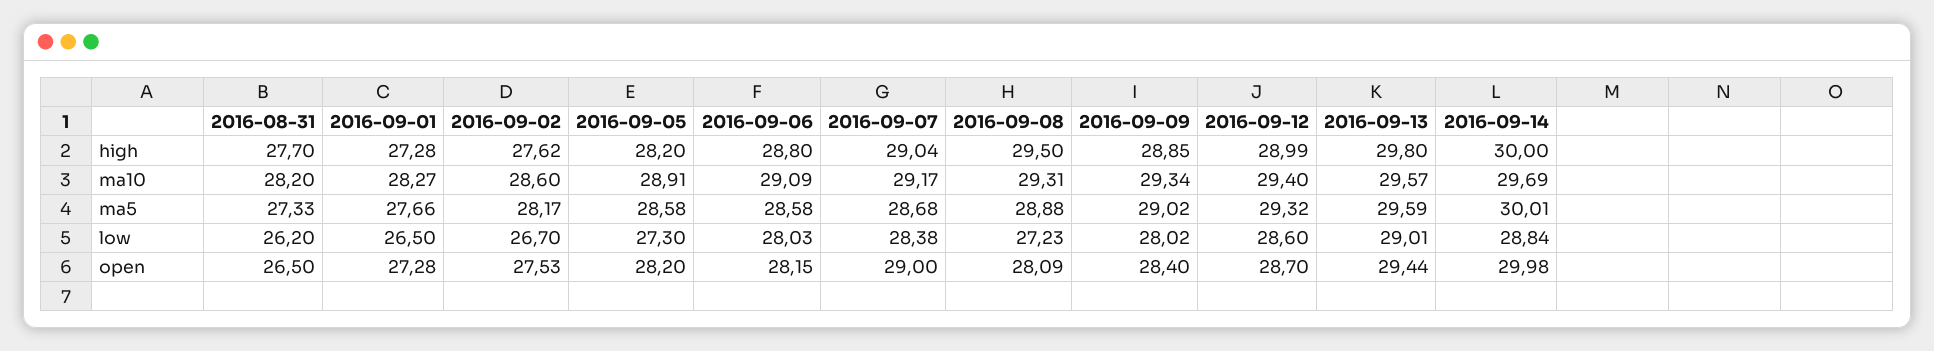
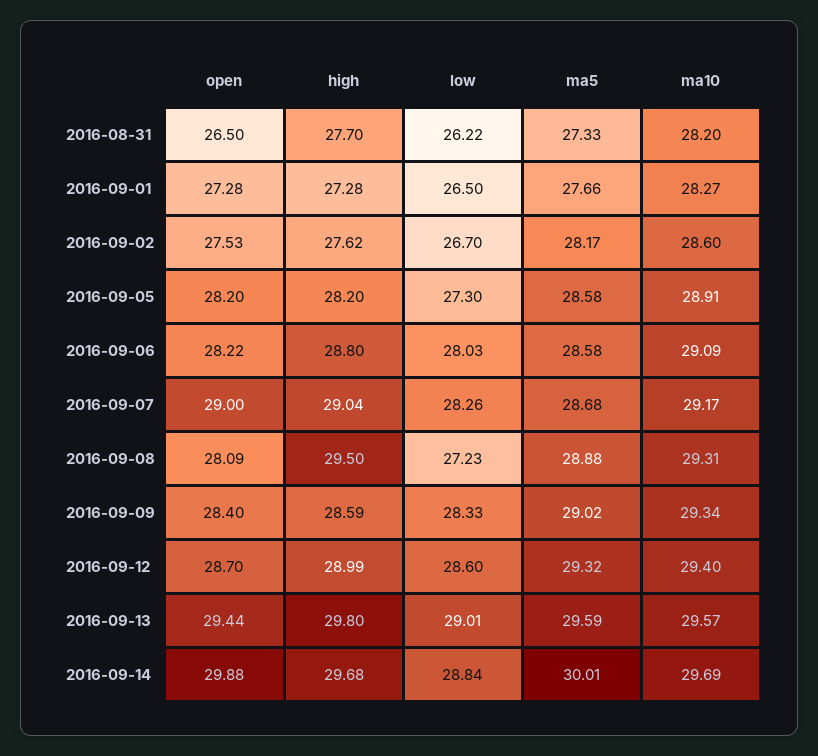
2016-09-09, high: 28.85 -> 28.59
2016-09-14, high: 30 -> 29.68
2016-08-31, low: 26.2 -> 26.22
2016-09-07, low: 28.38 -> 28.26
2016-09-09, low: 28.02 -> 28.33
2016-09-06, open: 28.15 -> 28.22
2016-09-14, open: 29.98 -> 29.88

